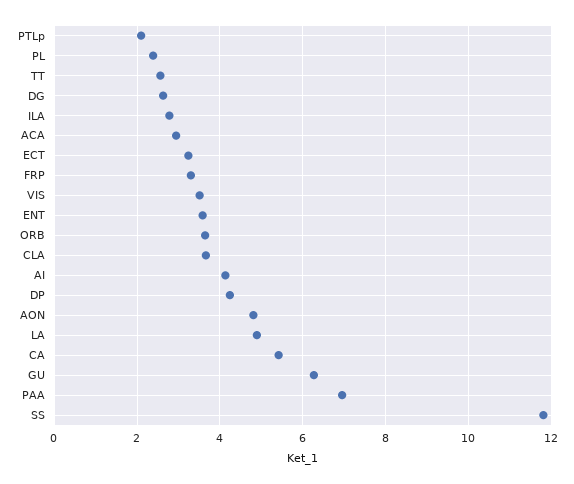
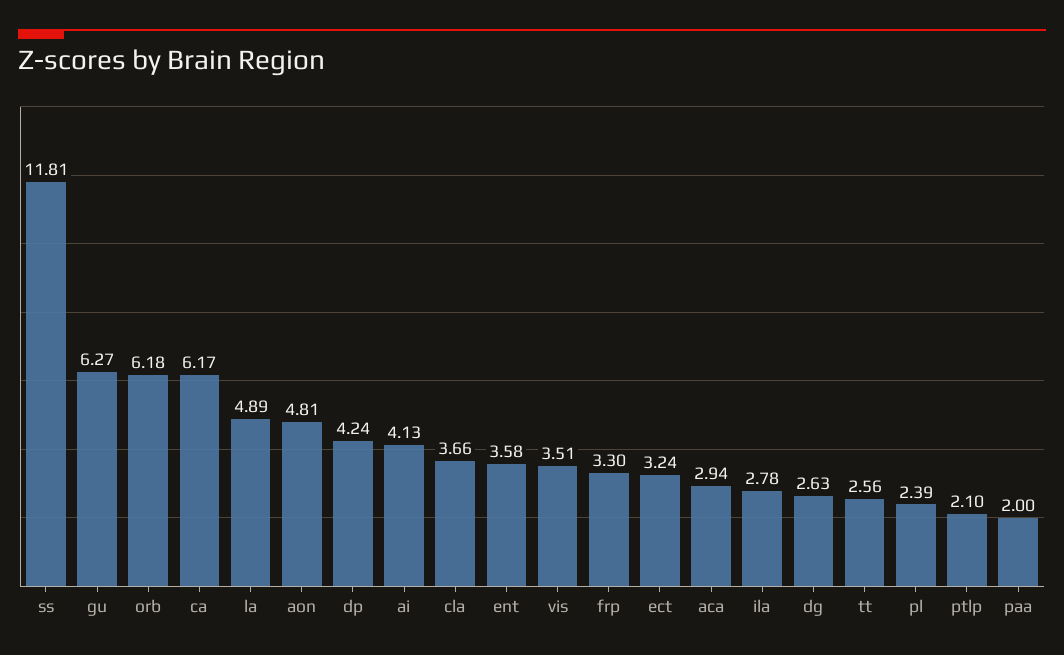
ORB: 3.6 -> 6.18
CA: 5.4 -> 6.17
PAA: 7 -> 2

